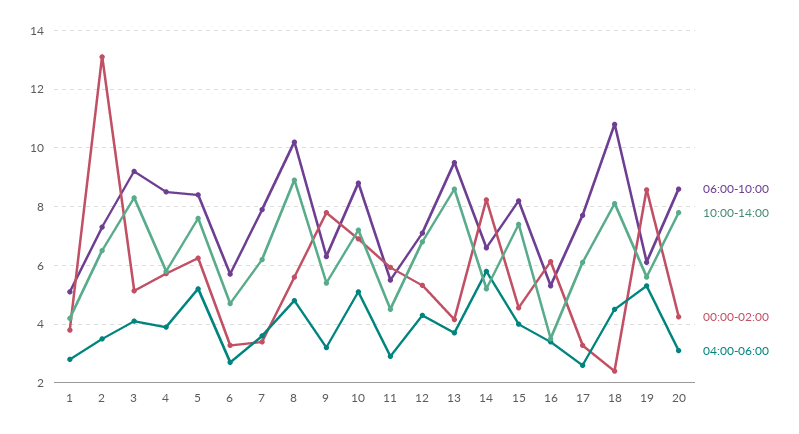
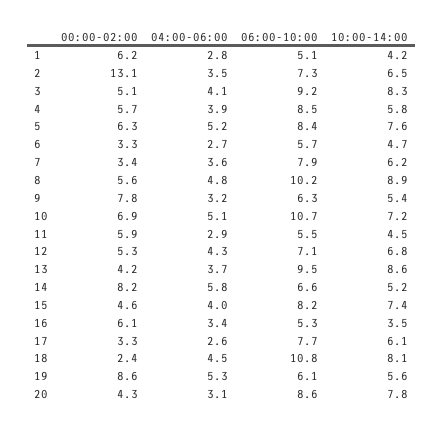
00:00-02:00, 1: 3.75 -> 6.2
06:00-10:00, 10: 8.75 -> 10.7

